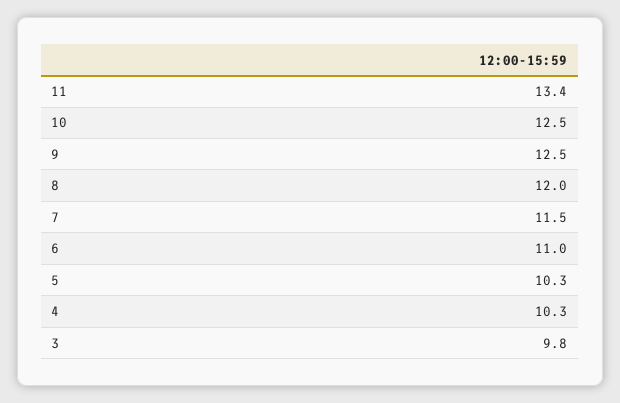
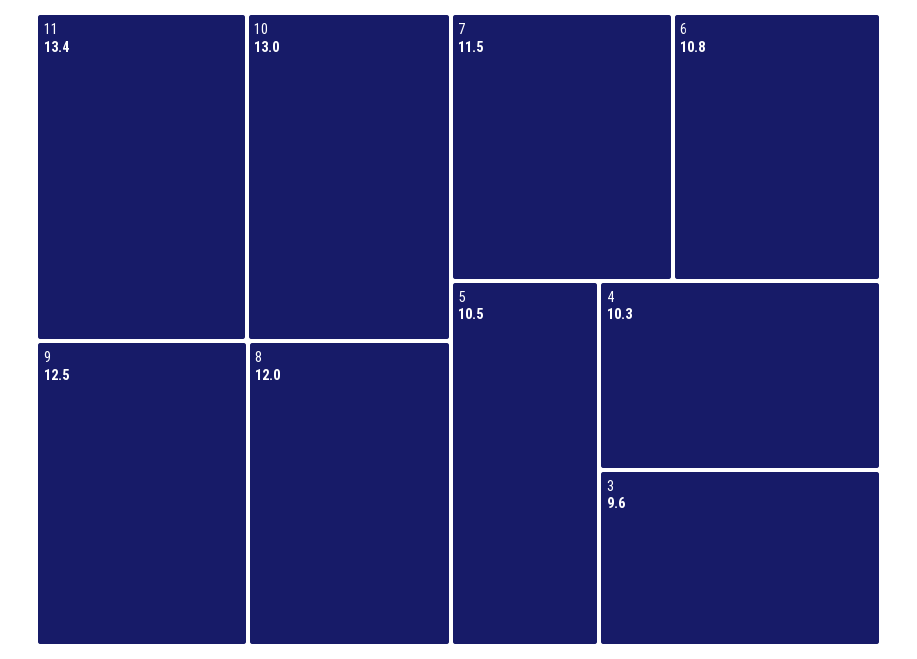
10: 12.5 -> 13
6: 11 -> 10.8
5: 10.3 -> 10.5
3: 9.8 -> 9.6

